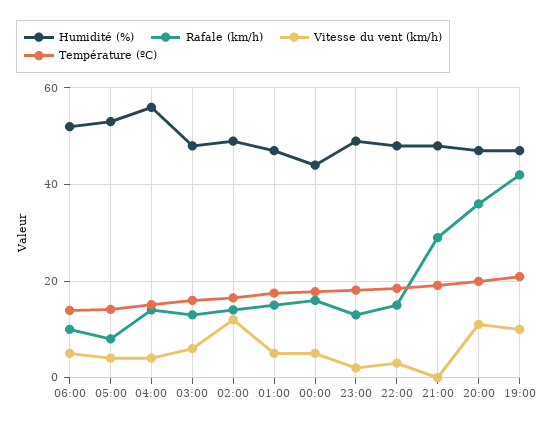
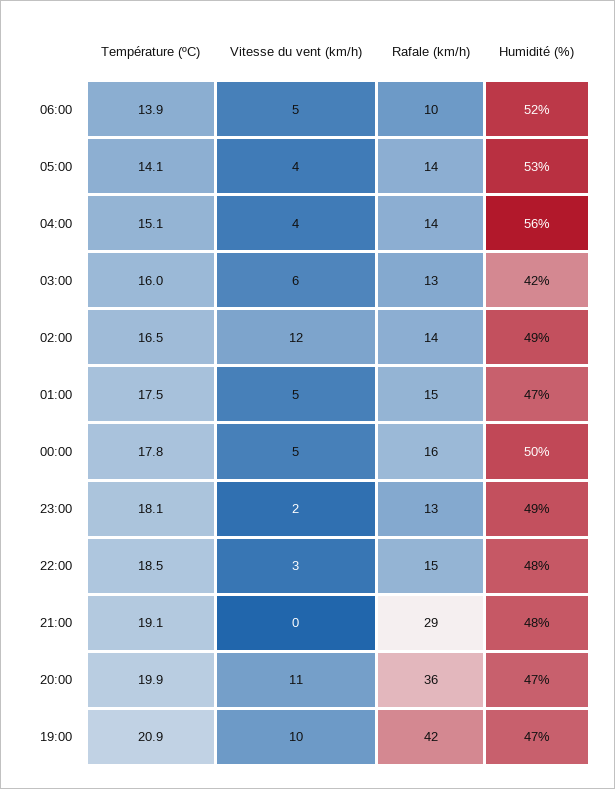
Rafale (km/h), 05:00: 8 -> 14
Humidité (%), 03:00: 48 -> 42
Humidité (%), 00:00: 44 -> 50

